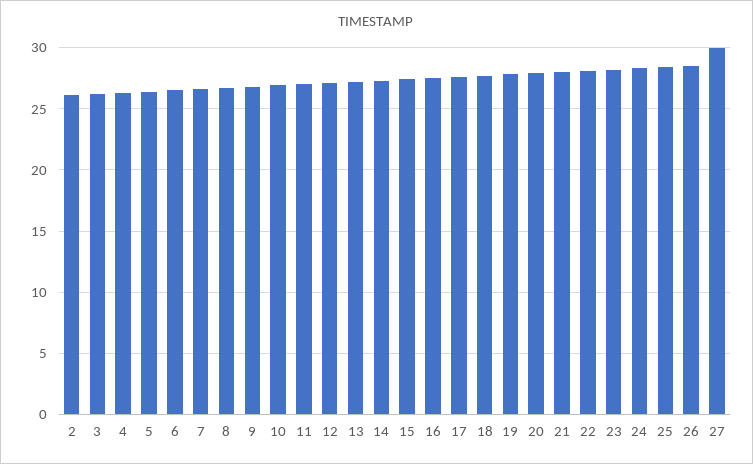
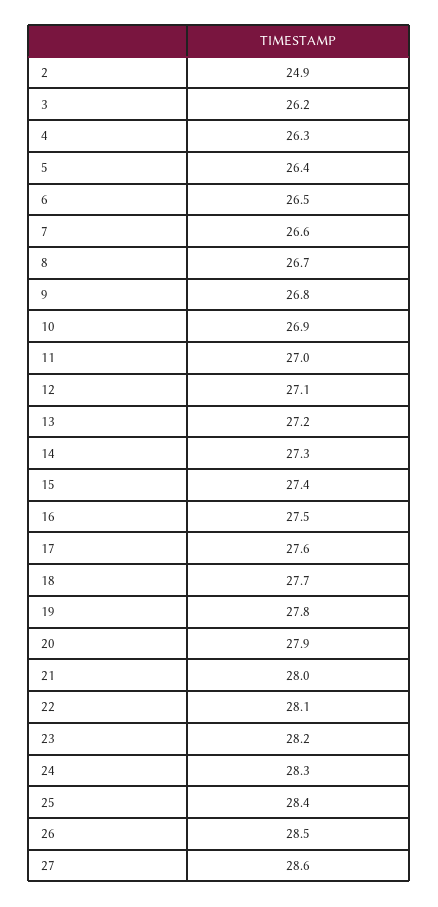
2: 26 -> 24.9
27: 30 -> 28.6

